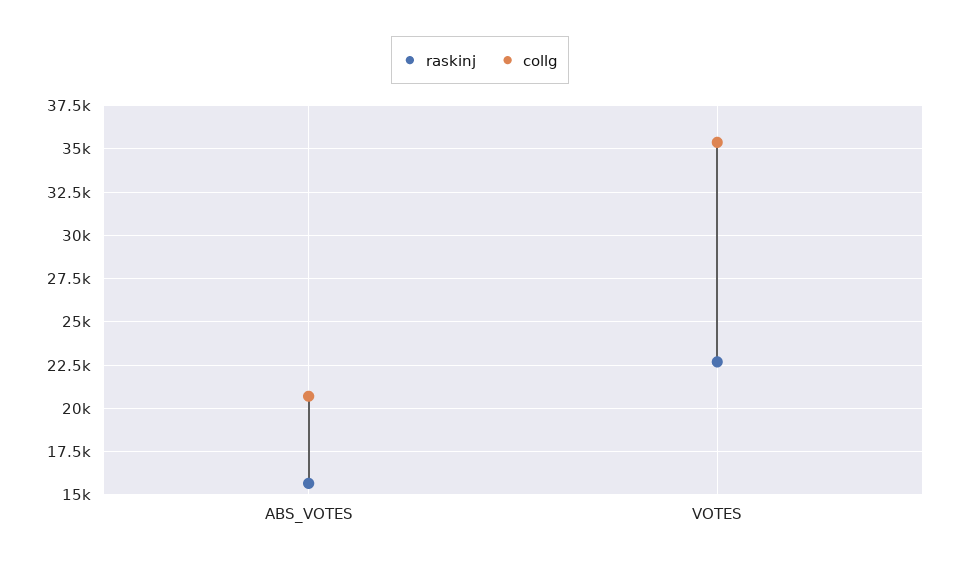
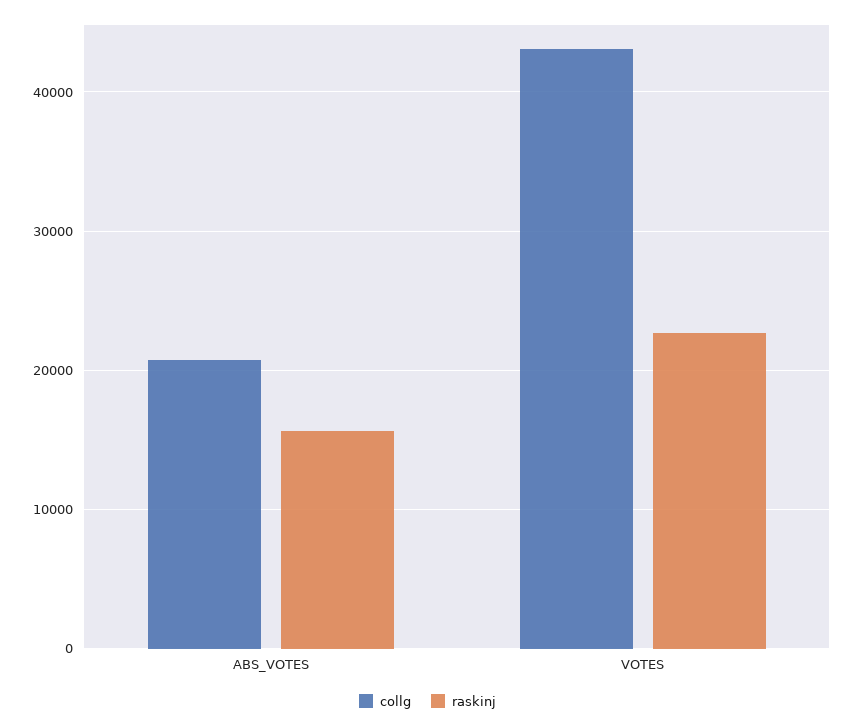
collg, VOTES: 35500 -> 43000

